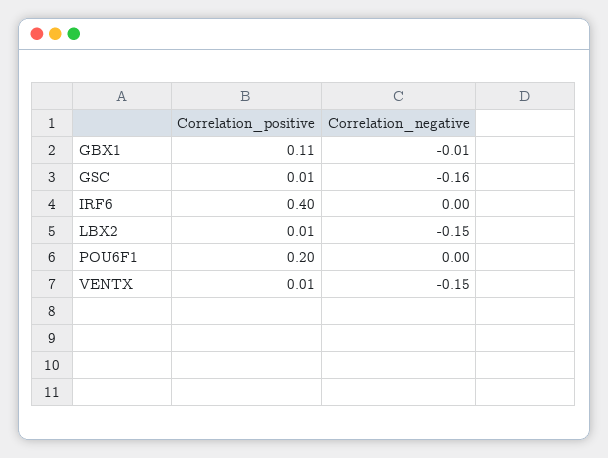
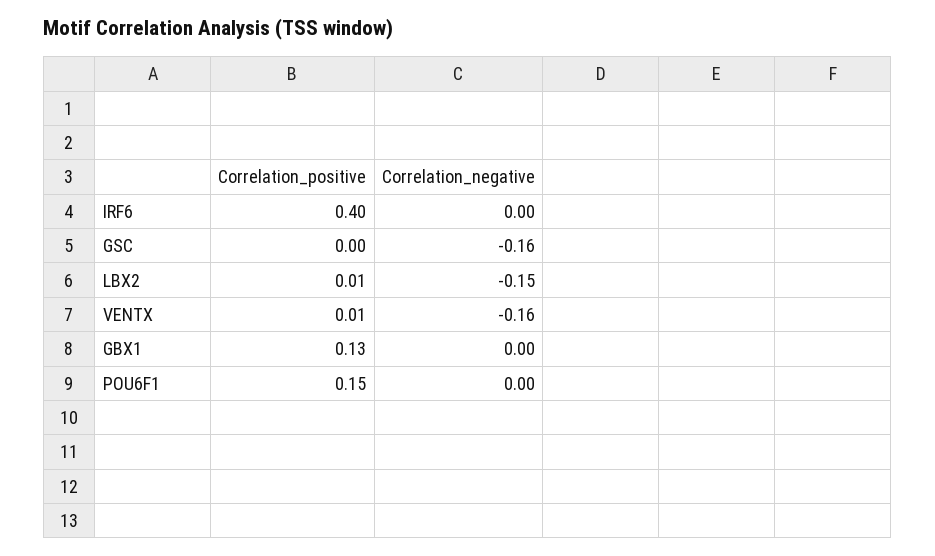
Correlation_positive, GBX1: 0.11 -> 0.13
Correlation_negative, GBX1: -0.01 -> 0
Correlation_positive, GSC: 0.01 -> 0
Correlation_positive, POU6F1: 0.2 -> 0.15
Correlation_negative, VENTX: -0.15 -> -0.16

